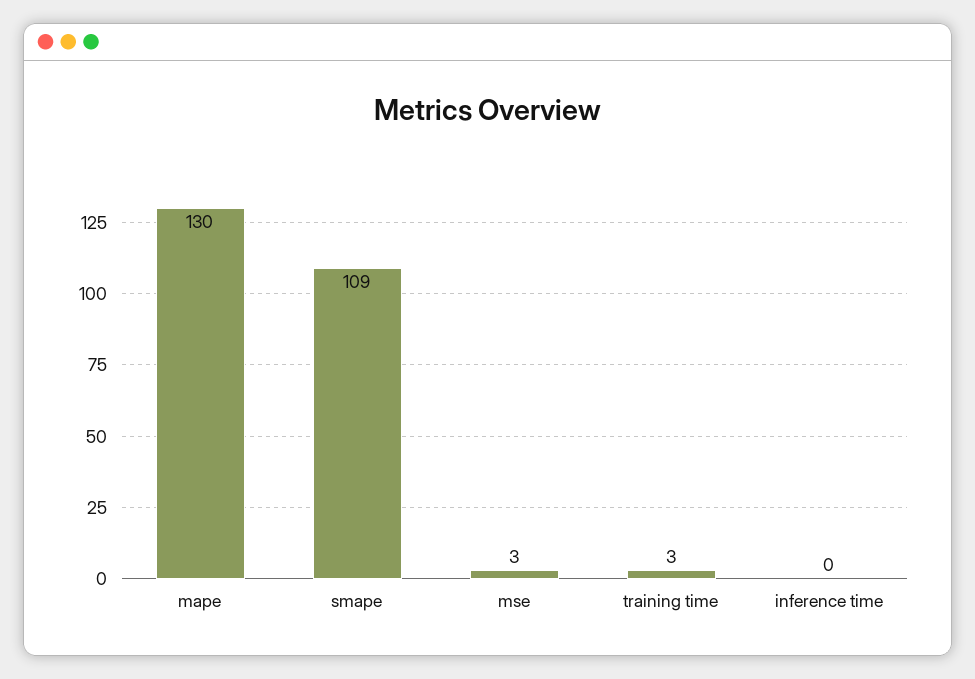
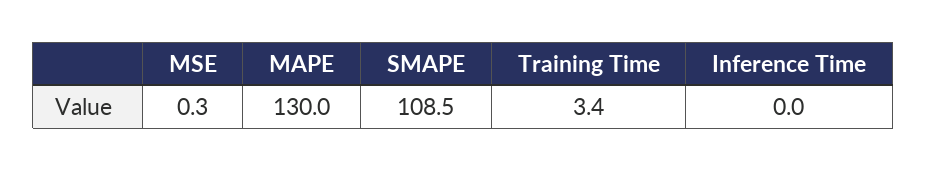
mse: 3 -> 0.3

